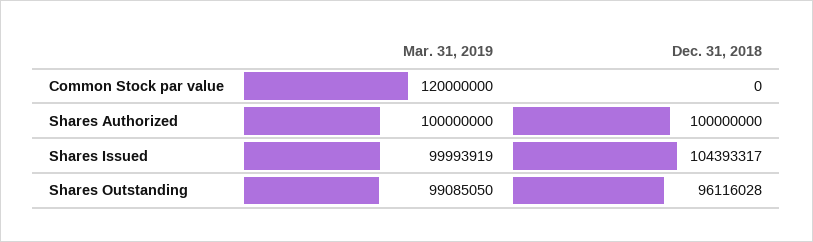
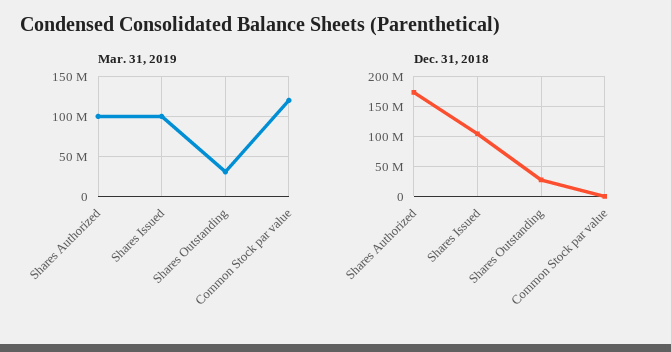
Dec. 31, 2018, Shares Authorized: 100000000 -> 170000000
Mar. 31, 2019, Shares Outstanding: 99085050 -> 30000000
Dec. 31, 2018, Shares Outstanding: 96116028 -> 30000000

